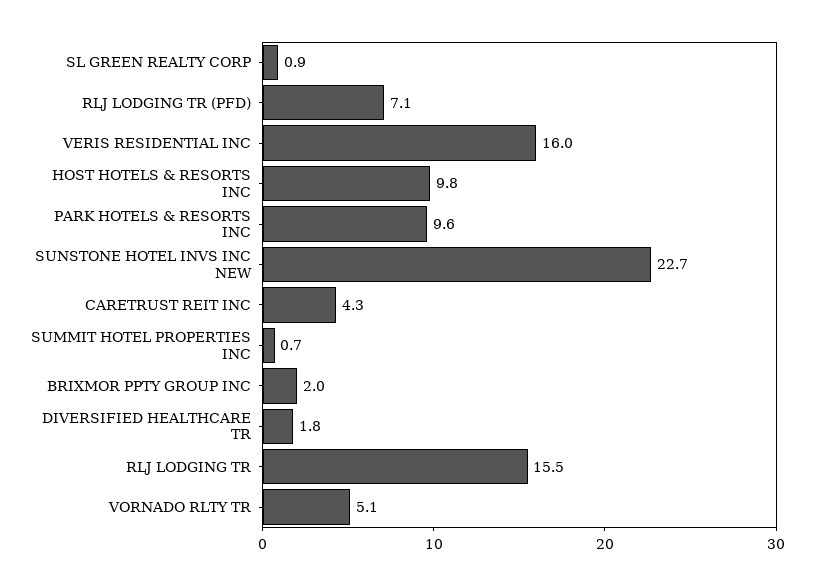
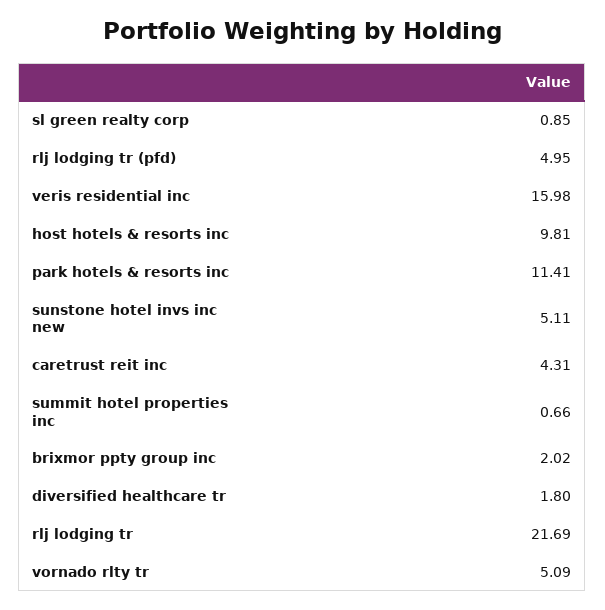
RLJ LODGING TR (PFD): 7.1 -> 4.95
PARK HOTELS & RESORTS INC: 9.6 -> 11.41
SUNSTONE HOTEL INVS INC NEW: 22.7 -> 5.11
RLJ LODGING TR: 15.5 -> 21.69

